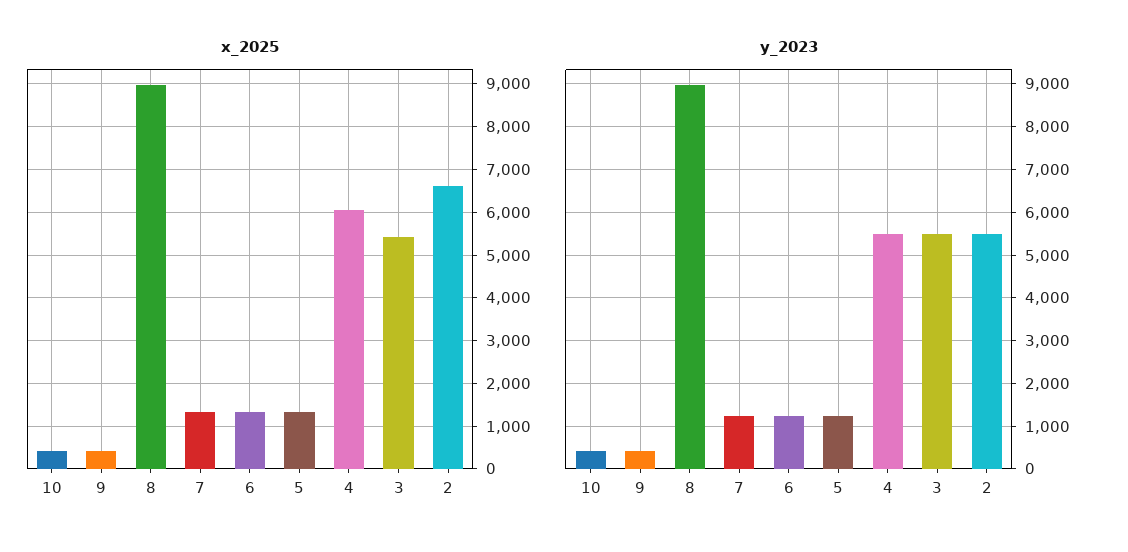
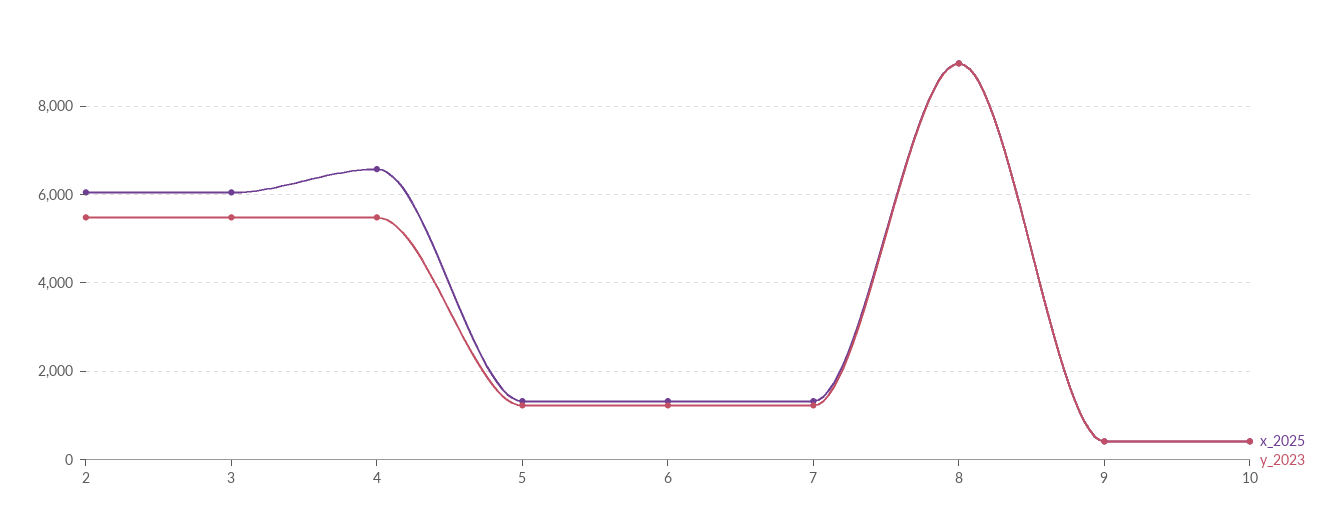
x_2025, 4: 6000 -> 6600
x_2025, 3: 5400 -> 6000
x_2025, 2: 6600 -> 6000

